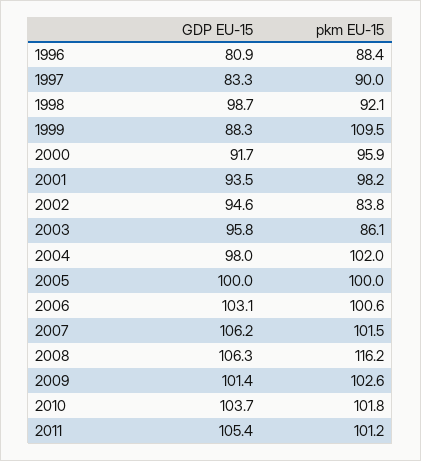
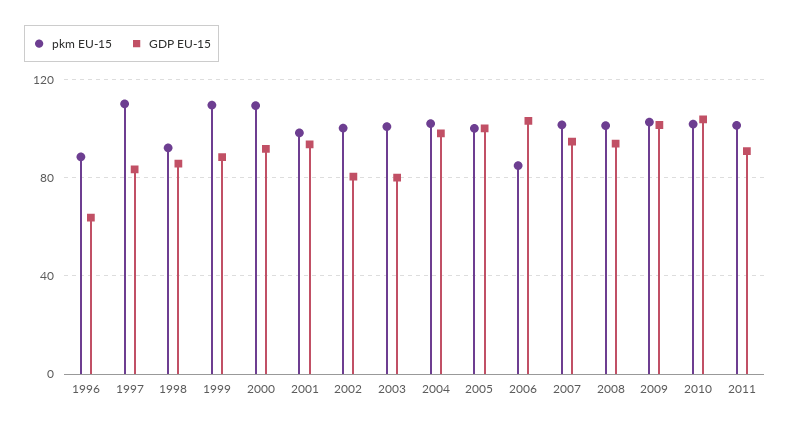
GDP EU-15, 1996: 80.9 -> 65
pkm EU-15, 1997: 90 -> 110
GDP EU-15, 1998: 98.7 -> 85
pkm EU-15, 2000: 95.9 -> 110
GDP EU-15, 2002: 94.6 -> 80
pkm EU-15, 2002: 83.8 -> 100
GDP EU-15, 2003: 95.8 -> 80
pkm EU-15, 2003: 86.1 -> 100
pkm EU-15, 2006: 100.6 -> 85
GDP EU-15, 2007: 106.2 -> 95
GDP EU-15, 2008: 106.3 -> 95
pkm EU-15, 2008: 116.2 -> 100
GDP EU-15, 2011: 105.4 -> 90

